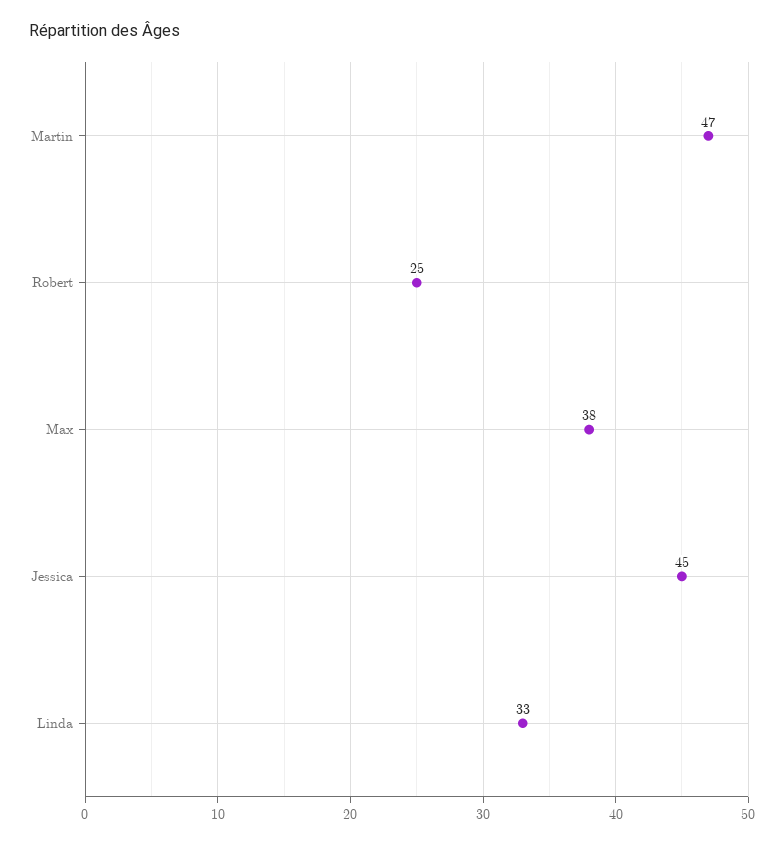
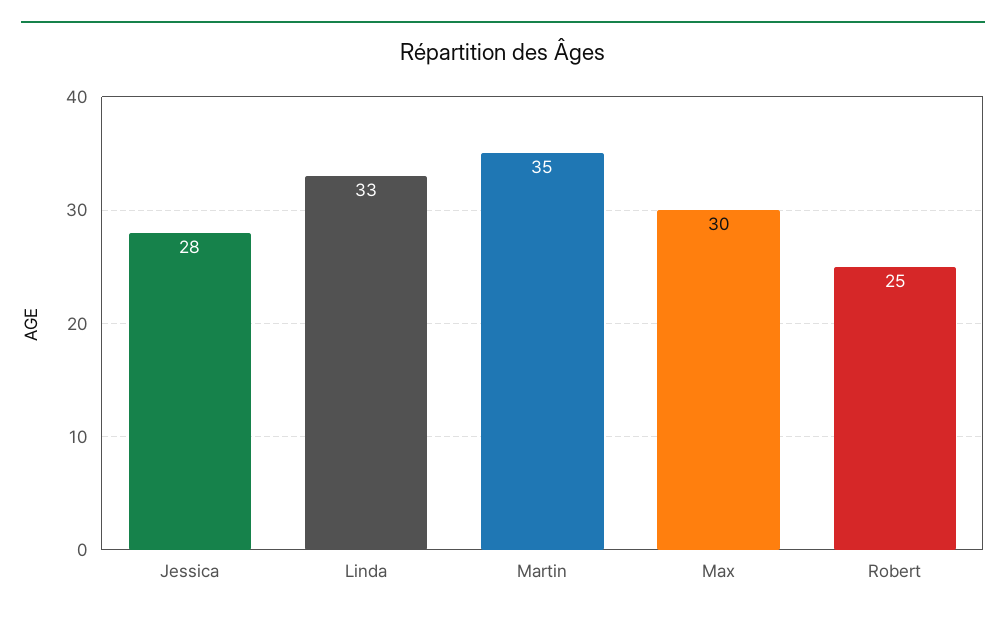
Martin: 47 -> 35
Max: 38 -> 30
Jessica: 45 -> 28

